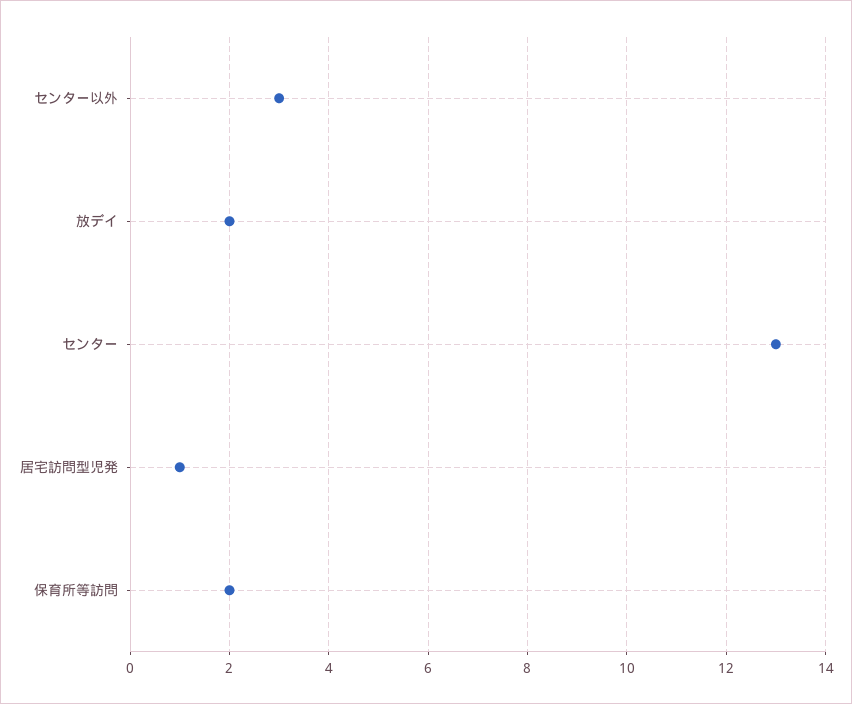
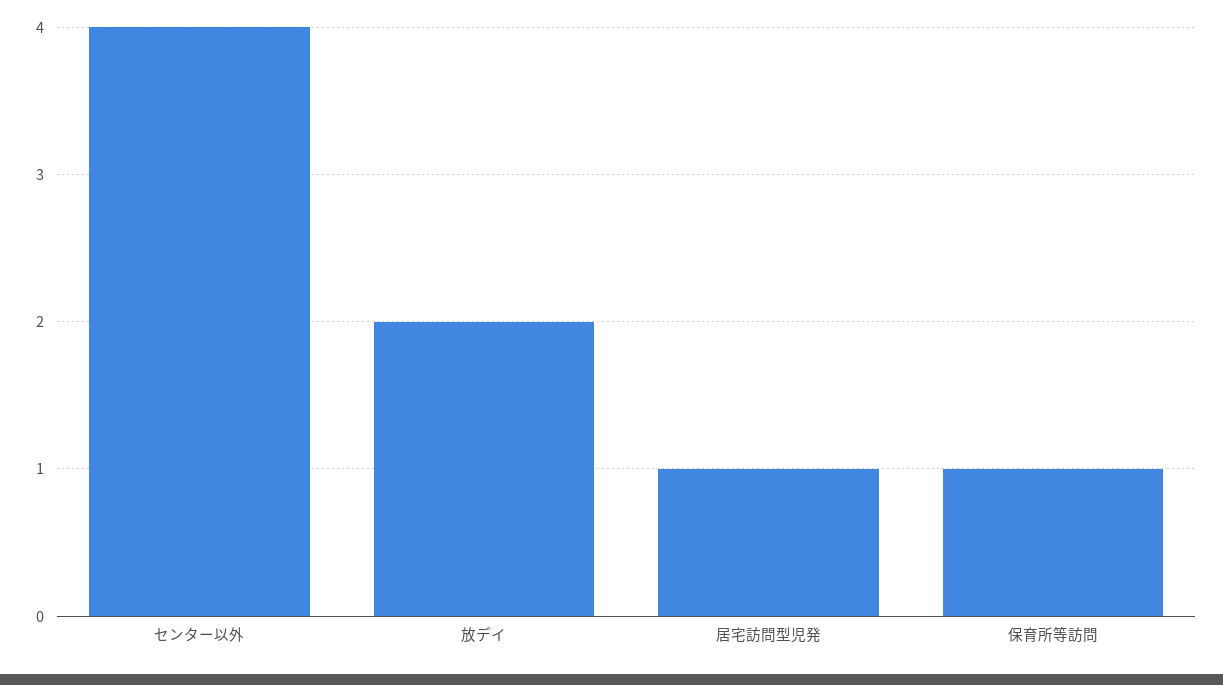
センター以外: 3 -> 4
センター: 13 -> none
保育所等訪問: 2 -> 1

